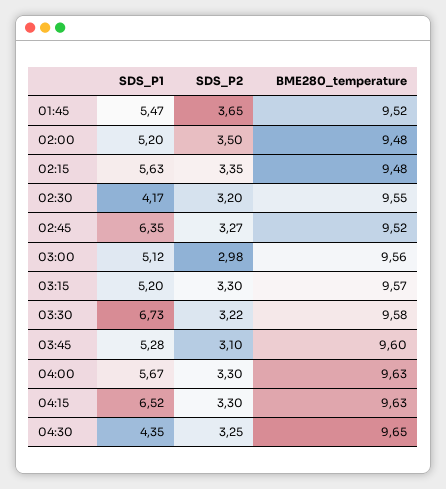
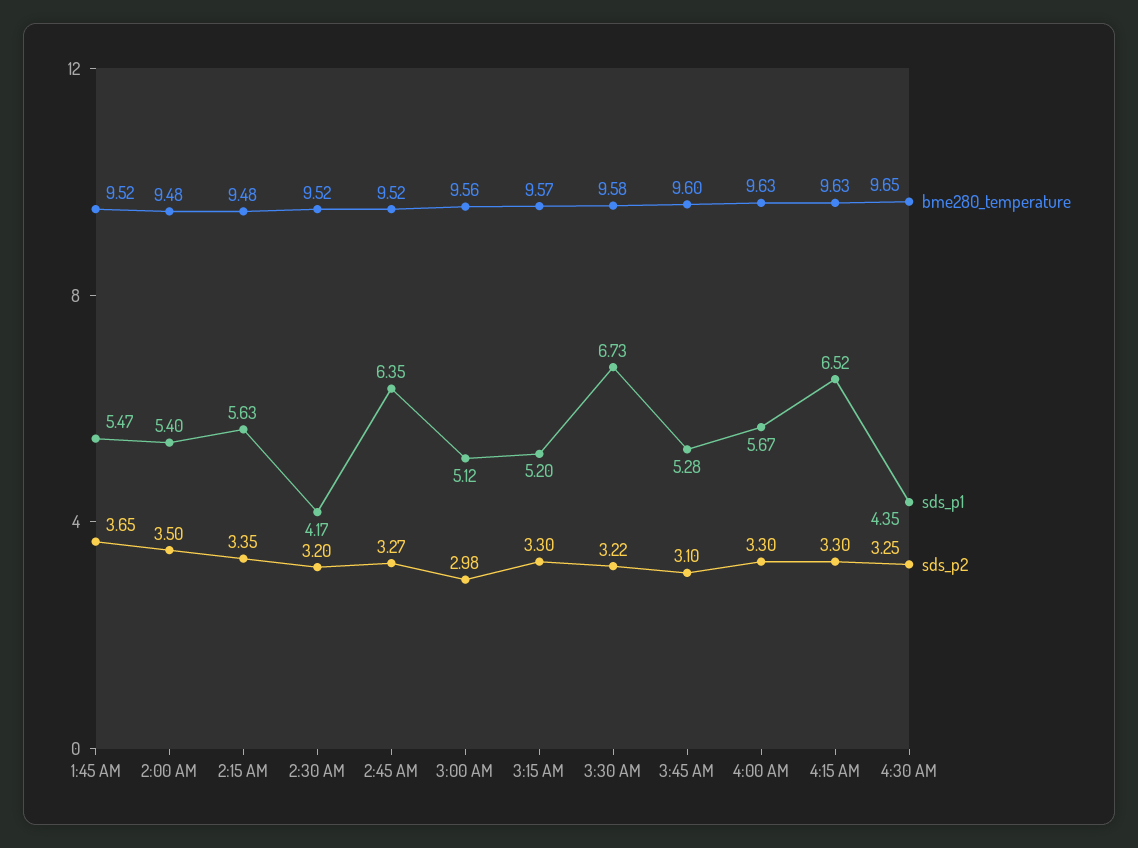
SDS_P1, 02:00: 5.2 -> 5.4
BME280_temperature, 02:30: 9.55 -> 9.52

